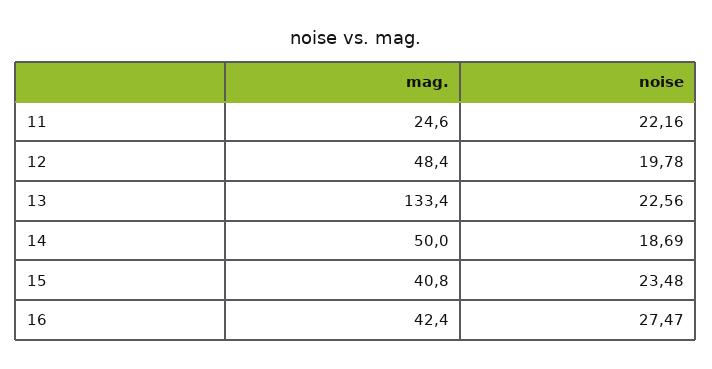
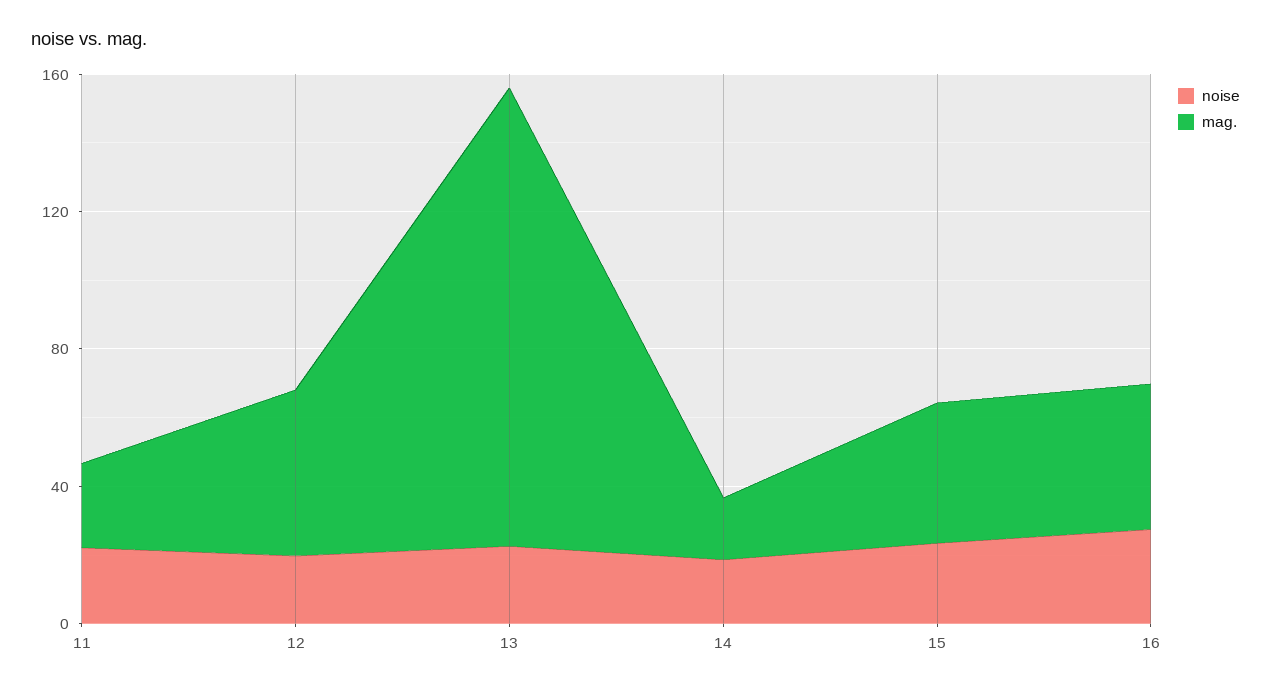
mag., 14: 50 -> 20

